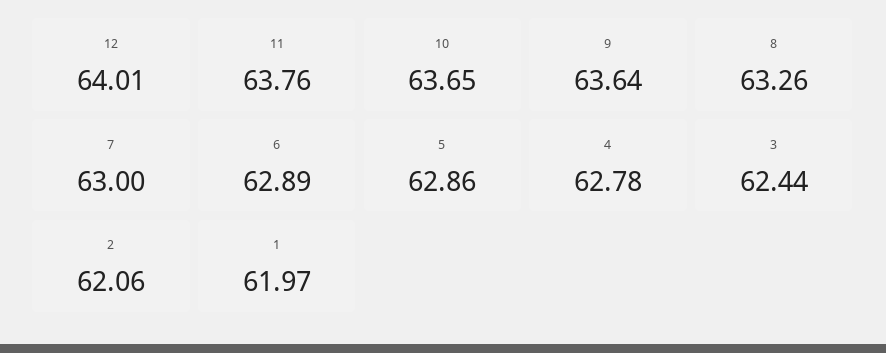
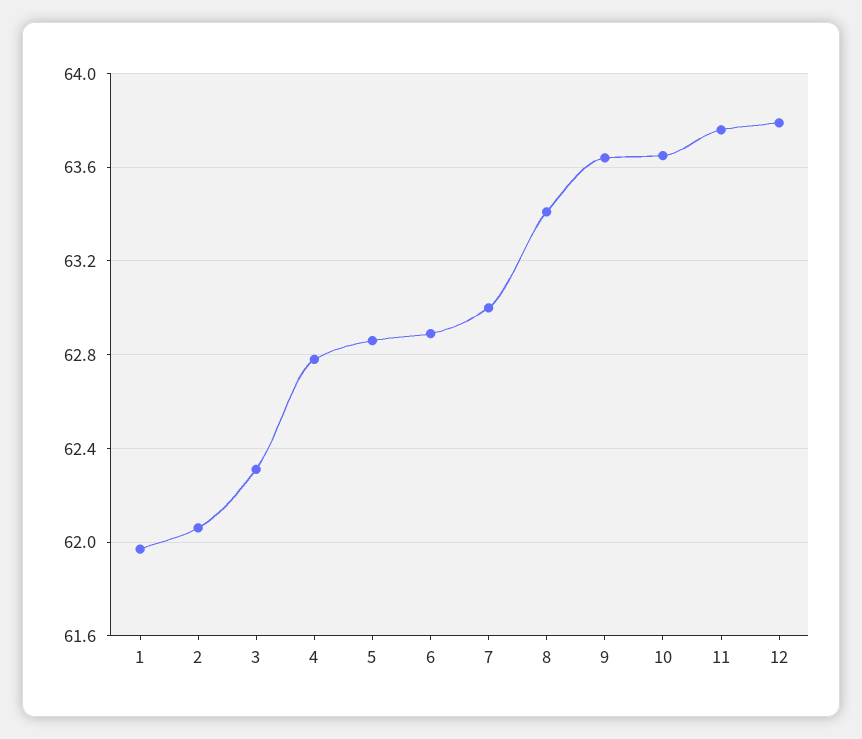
12: 64.01 -> 63.8
8: 63.26 -> 63.4
3: 62.44 -> 62.3

